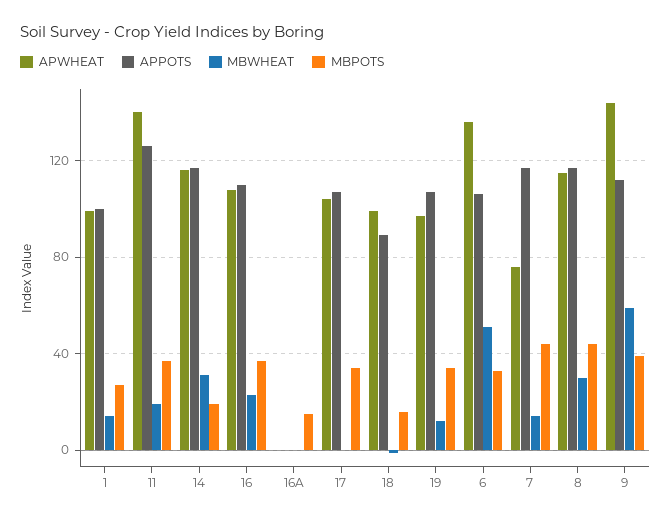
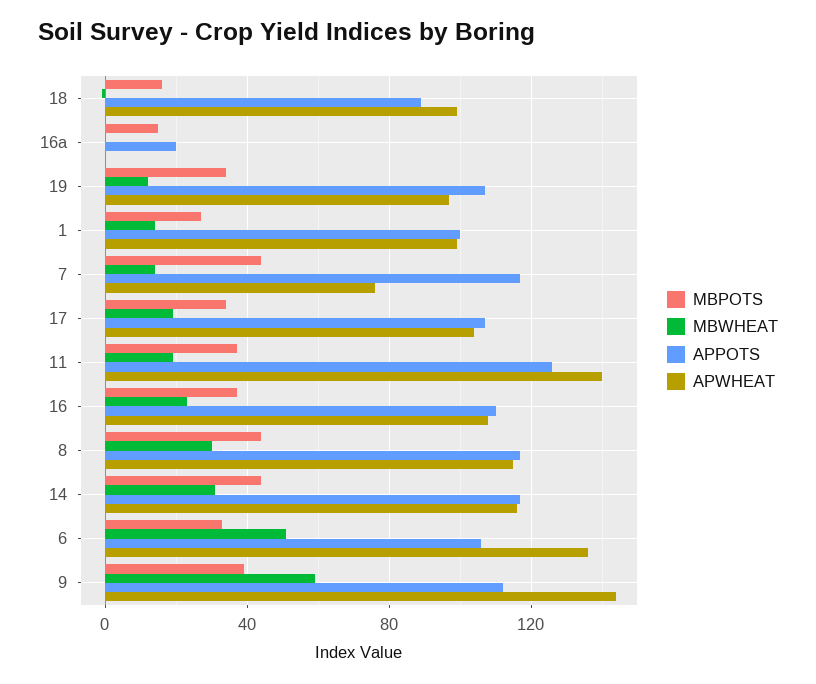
MBPOTS, 14: 20 -> 45
APPOTS, 16A: 0 -> 20
MBWHEAT, 17: 0 -> 20

